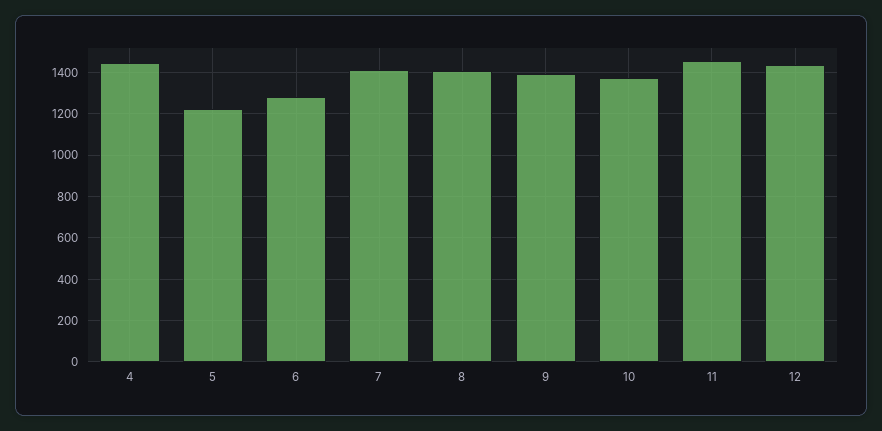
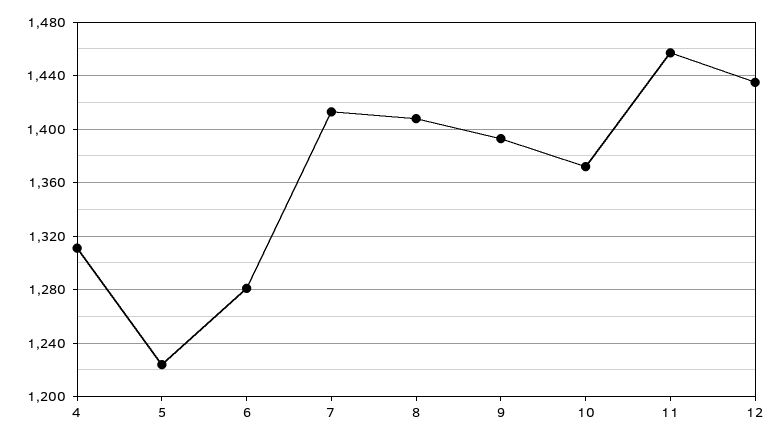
4: 1450 -> 1310

